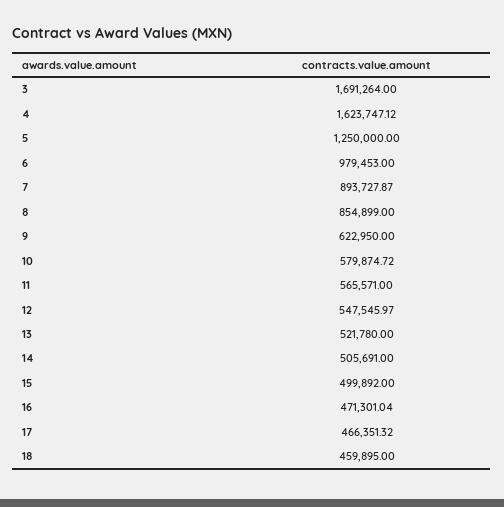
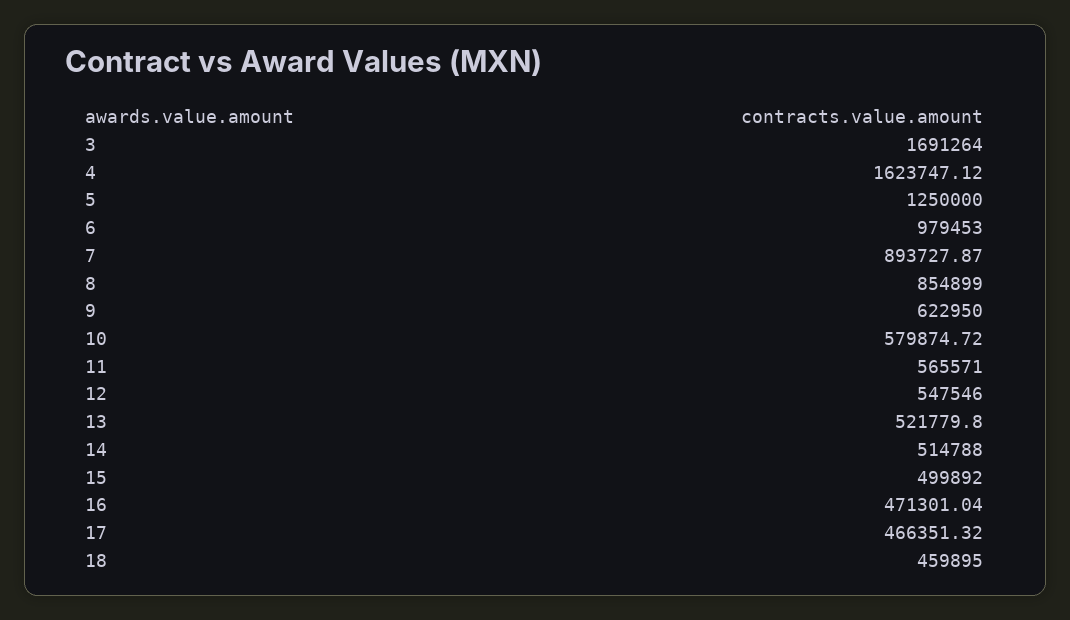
12: 547545.97 -> 547546
13: 521780 -> 521779.8
14: 505691 -> 514788

